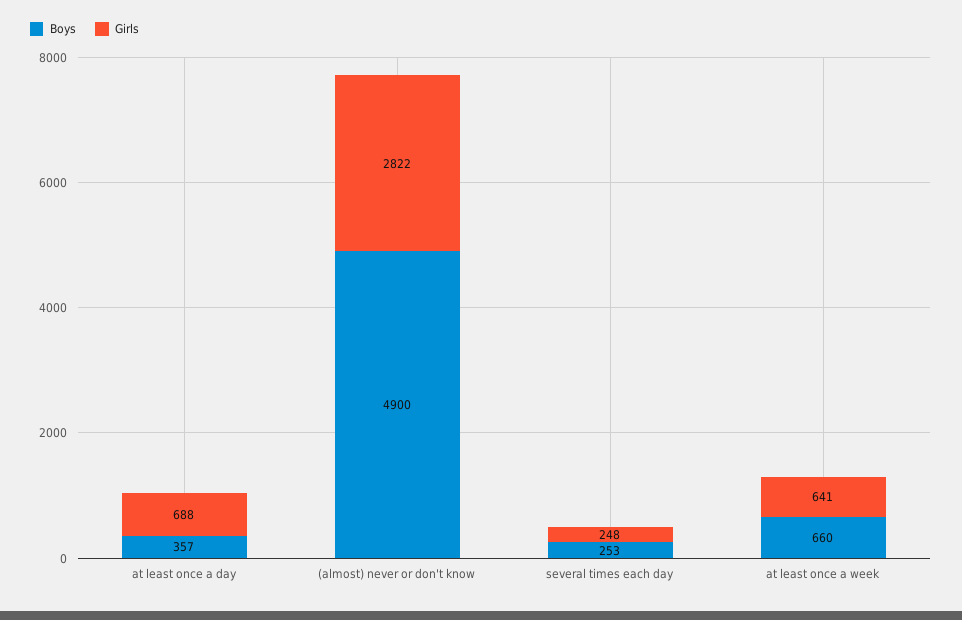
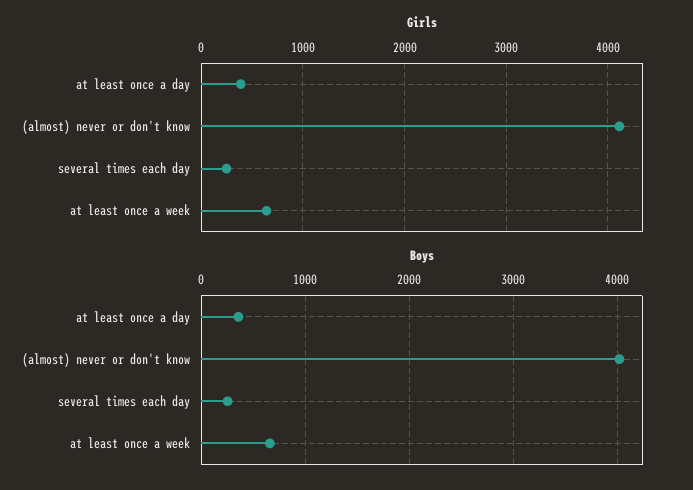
Girls, at least once a day: 688 -> 400
Boys, (almost) never or don't know: 4900 -> 4000
Girls, (almost) never or don't know: 2822 -> 4100

